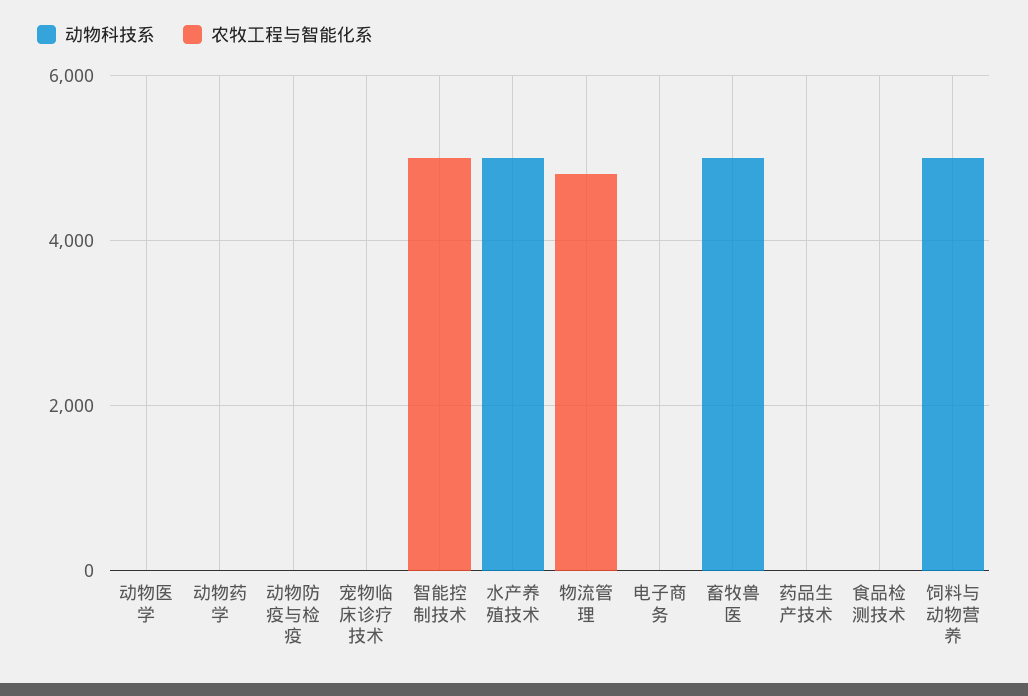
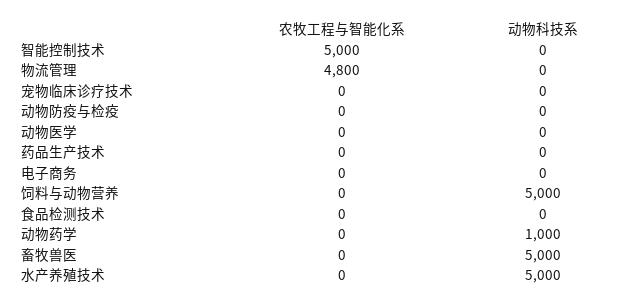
动物科技系, 动物药学: 0 -> 1000

